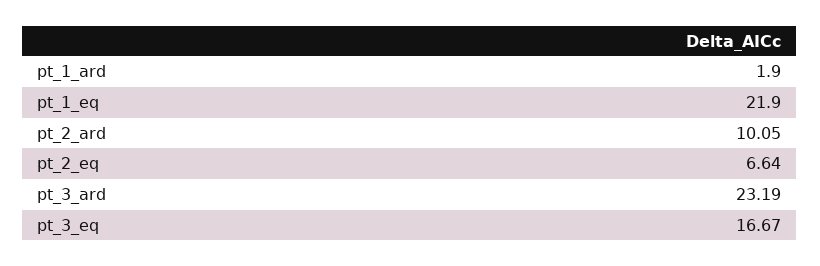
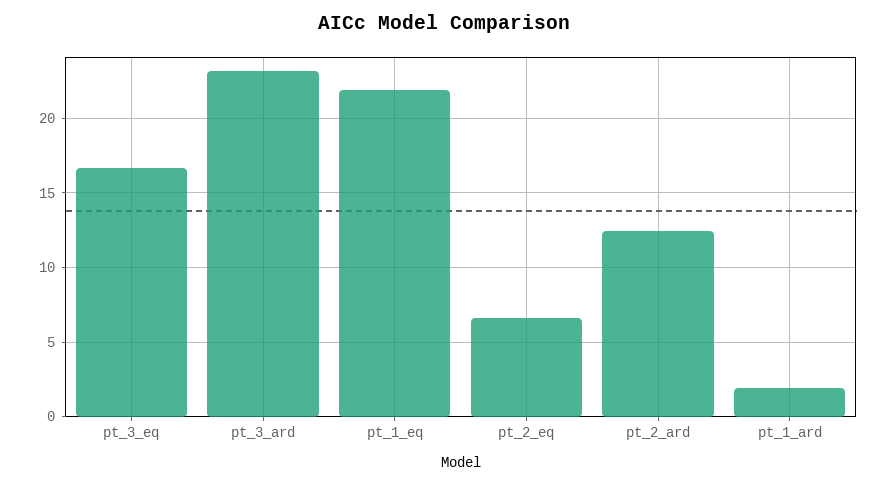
pt_2_ard: 10.05 -> 12.5

